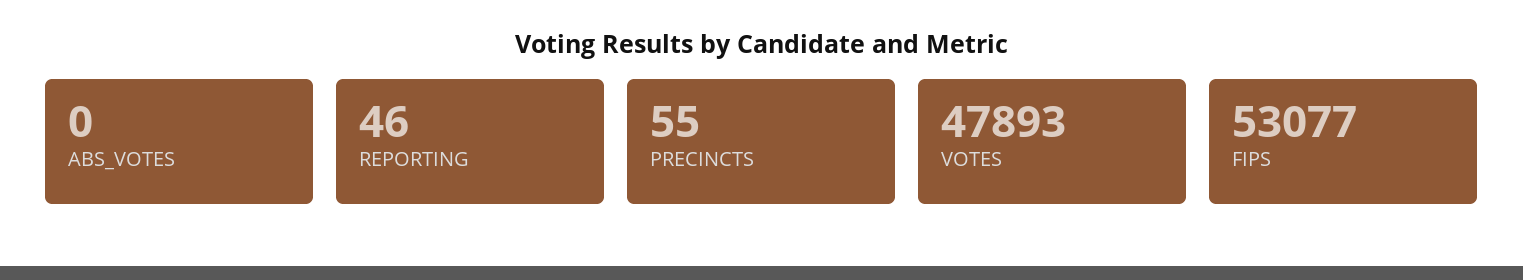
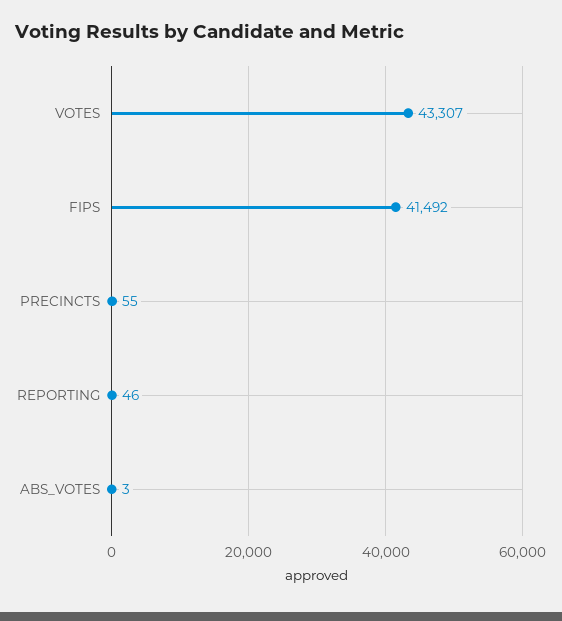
ABS_VOTES: 0 -> 3
VOTES: 47893 -> 43307
FIPS: 53077 -> 41492

